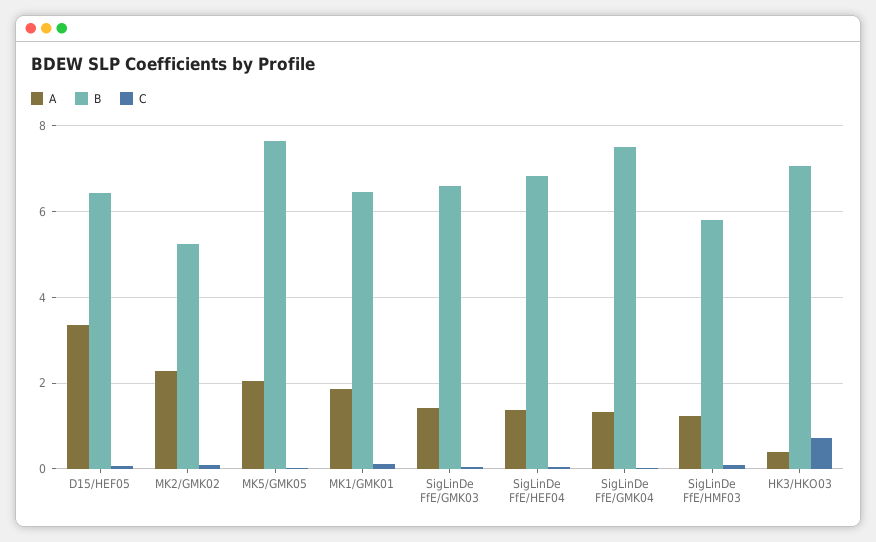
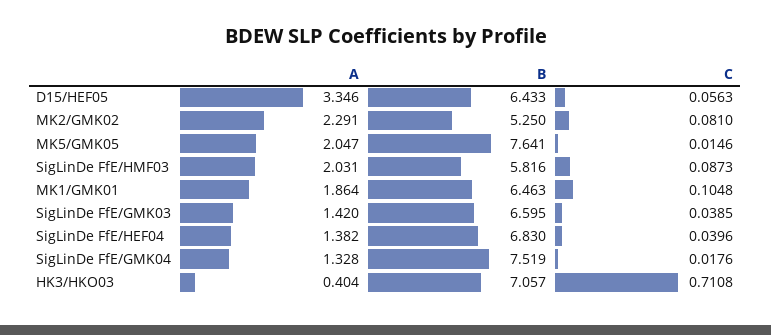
A, SigLinDe FfE/HMF03: 1.2 -> 2.031

